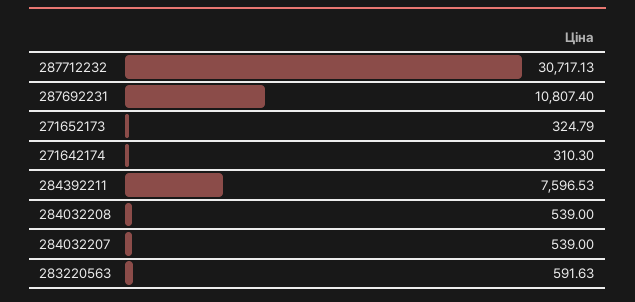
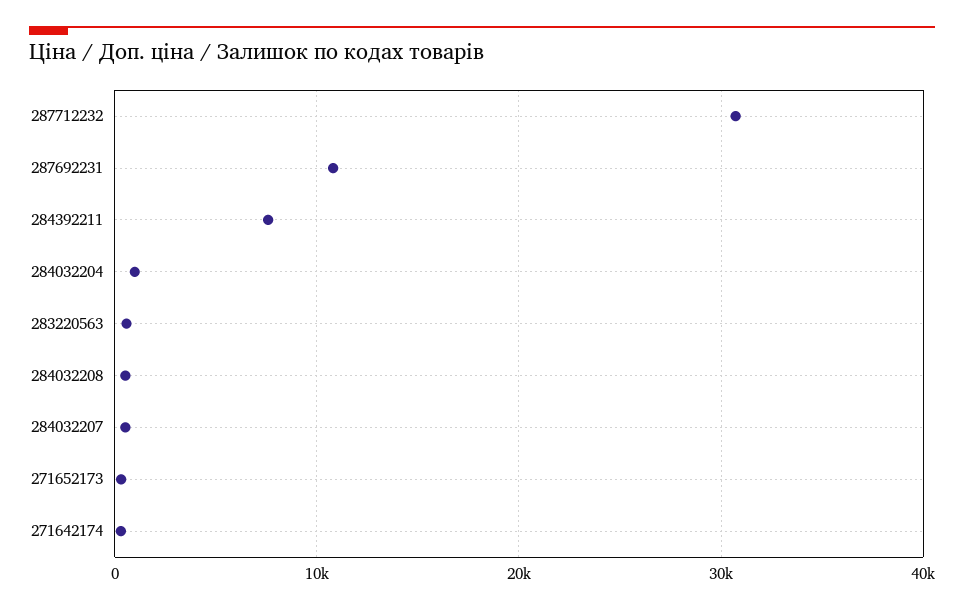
284032204: none -> 1000

